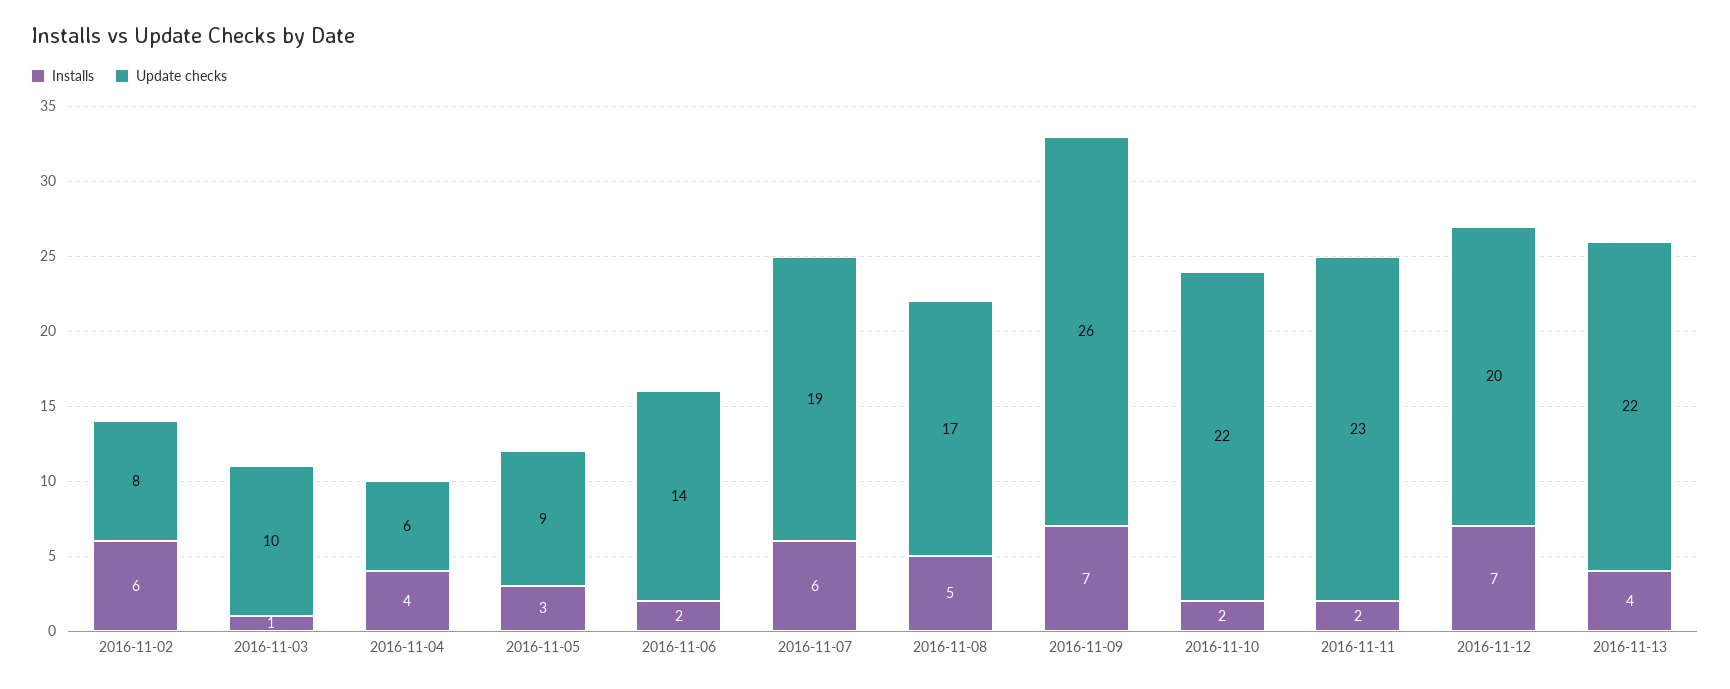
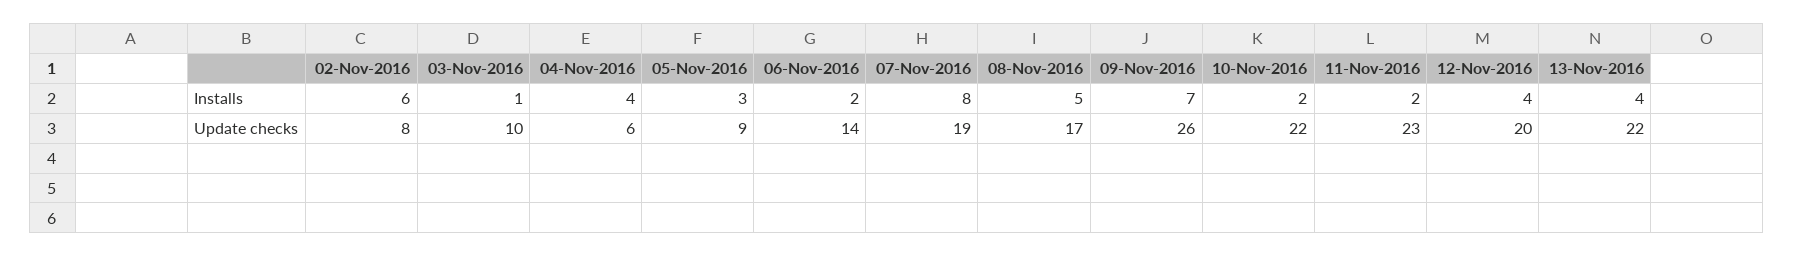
Installs, 2016-11-07: 6 -> 8
Installs, 2016-11-12: 7 -> 4

